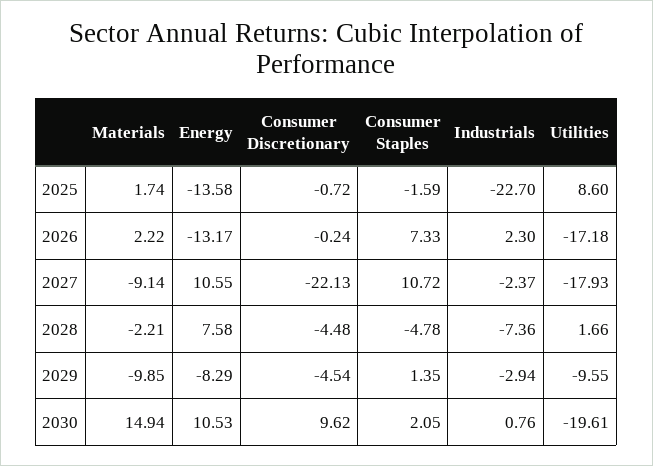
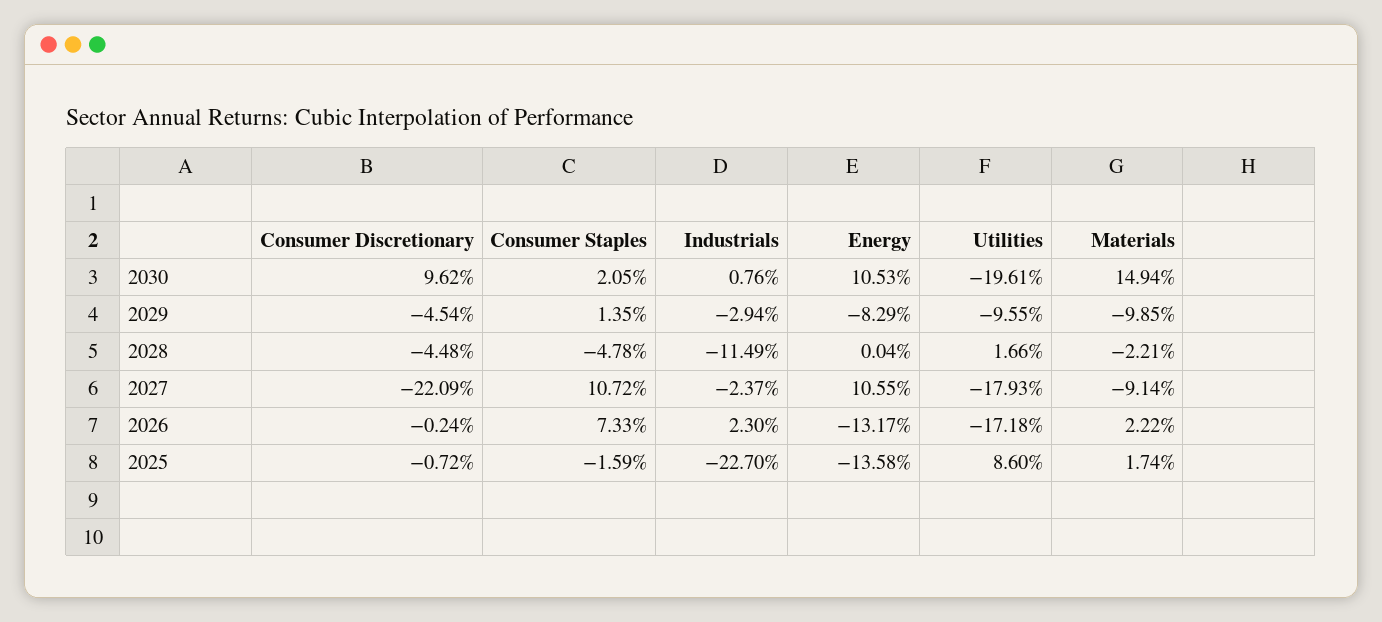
Consumer Discretionary, 2027: -22.13 -> -22.09
Energy, 2028: 7.58 -> 0.04
Industrials, 2028: -7.36 -> -11.49

